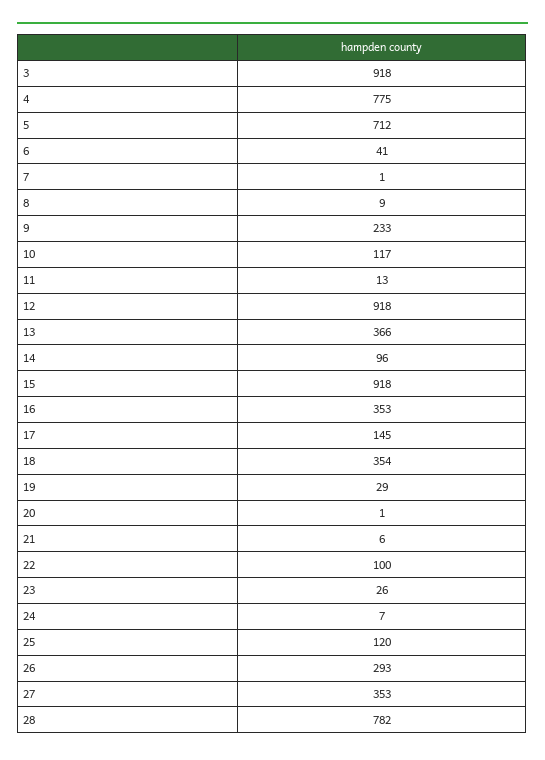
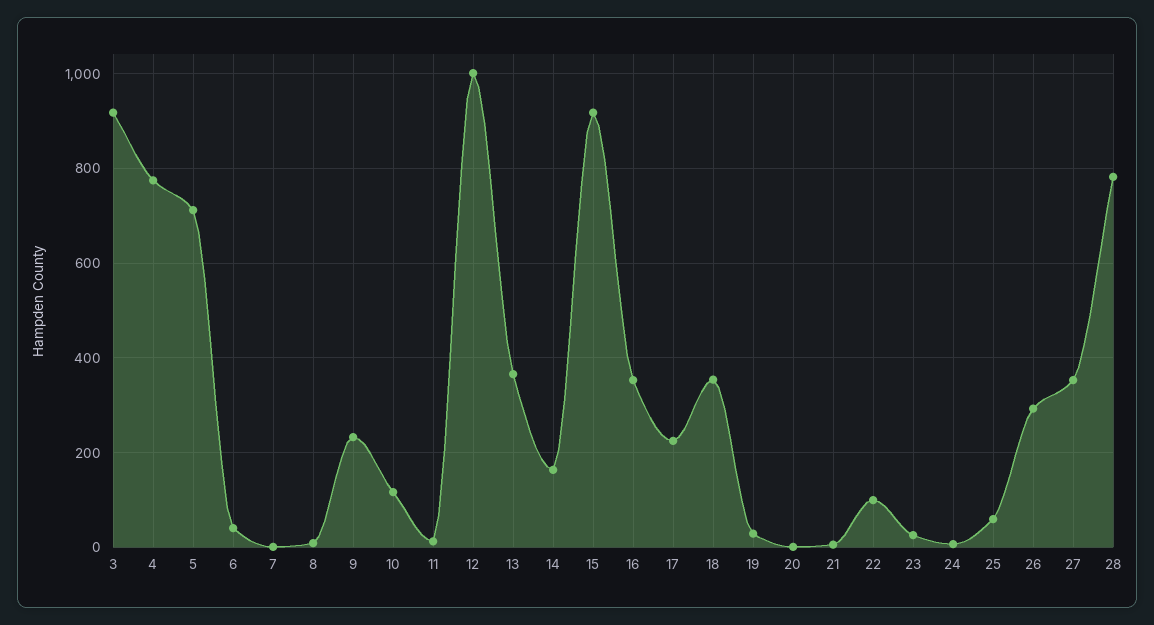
12: 918 -> 1000
14: 96 -> 160
17: 145 -> 220
25: 120 -> 60

